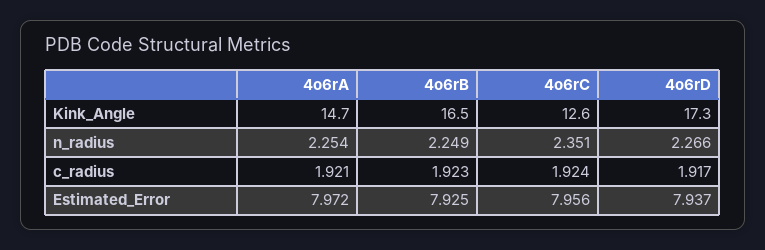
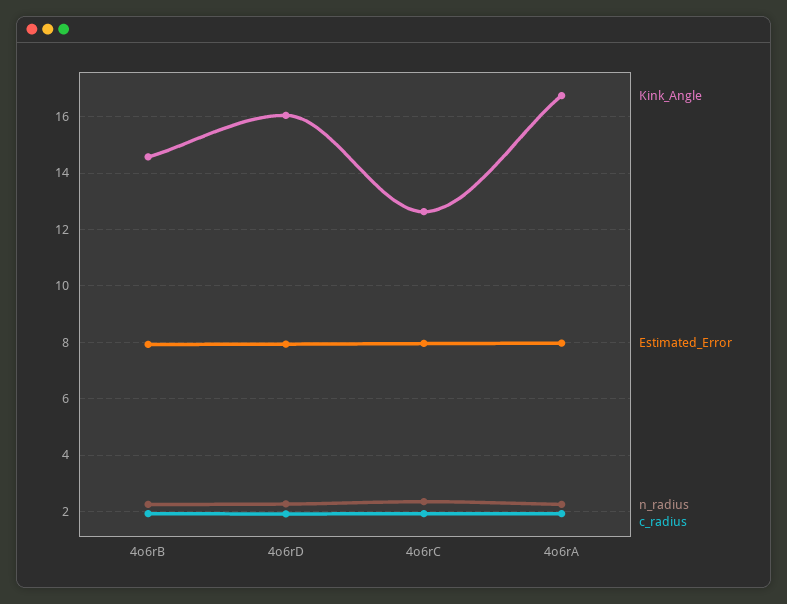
Kink_Angle, 4o6rA: 14.7 -> 16.75
Kink_Angle, 4o6rB: 16.5 -> 14.5
Kink_Angle, 4o6rD: 17.3 -> 16

